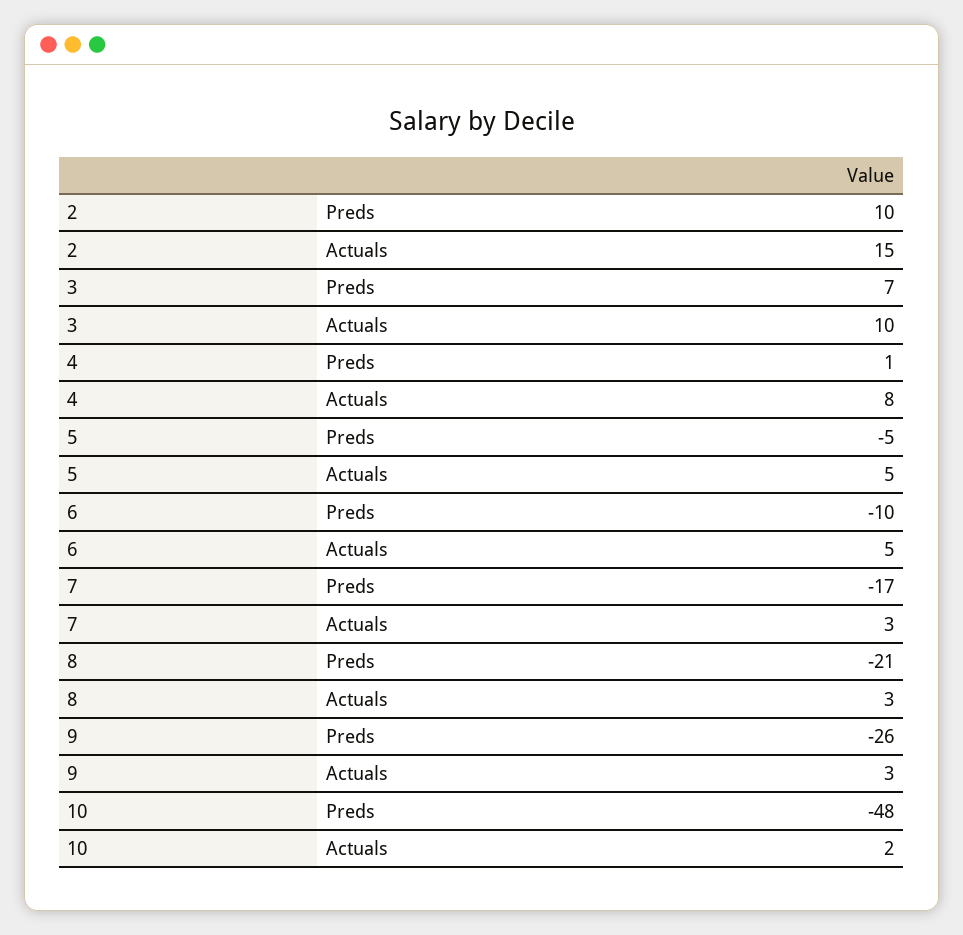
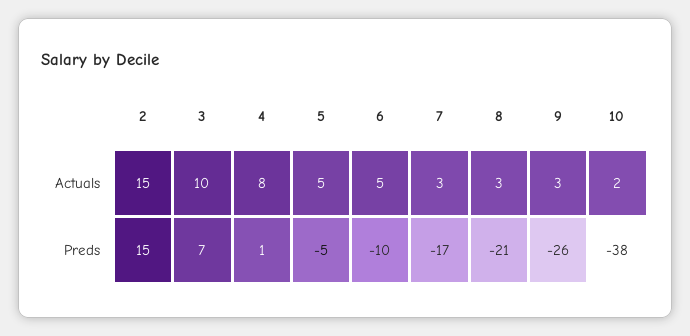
2, Preds: 10 -> 15
10, Preds: -48 -> -38

